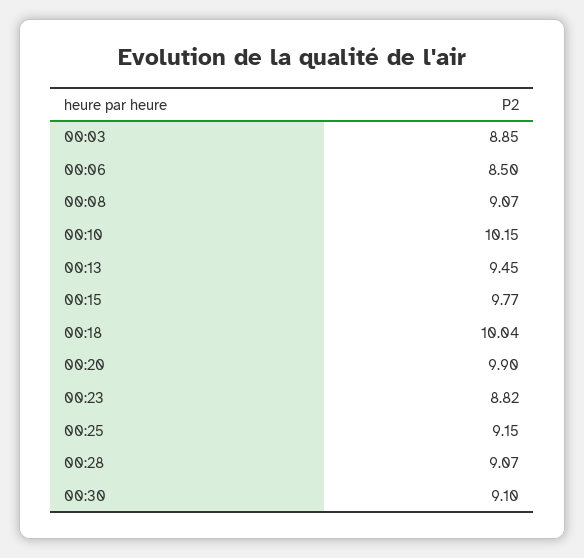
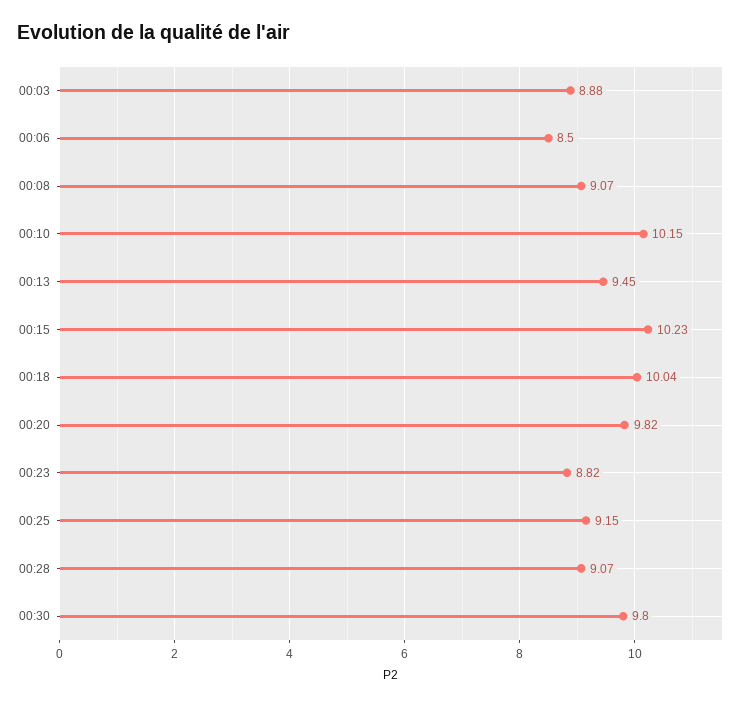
00:03: 8.85 -> 8.88
00:15: 9.77 -> 10.23
00:20: 9.9 -> 9.82
00:30: 9.1 -> 9.8

